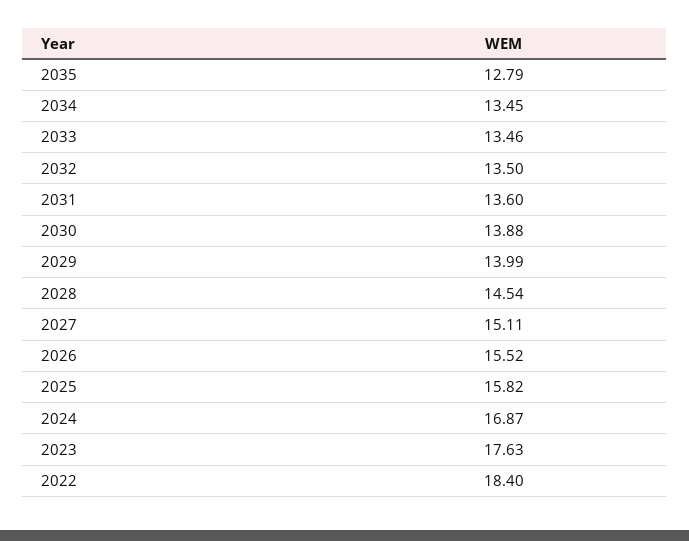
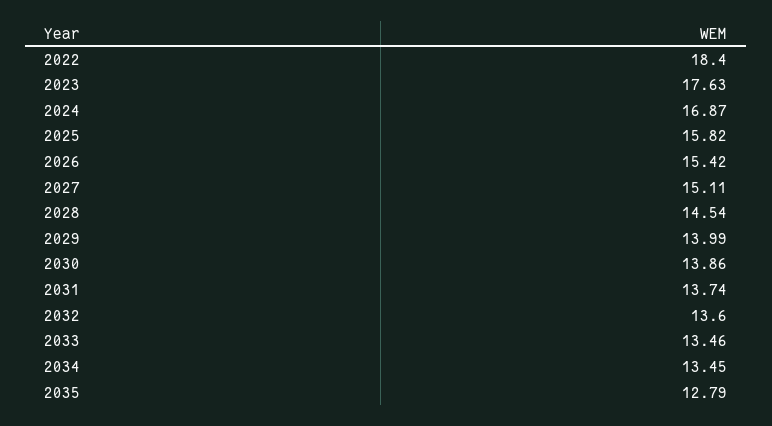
2032: 13.5 -> 13.6
2031: 13.6 -> 13.74
2030: 13.88 -> 13.86
2026: 15.52 -> 15.42

